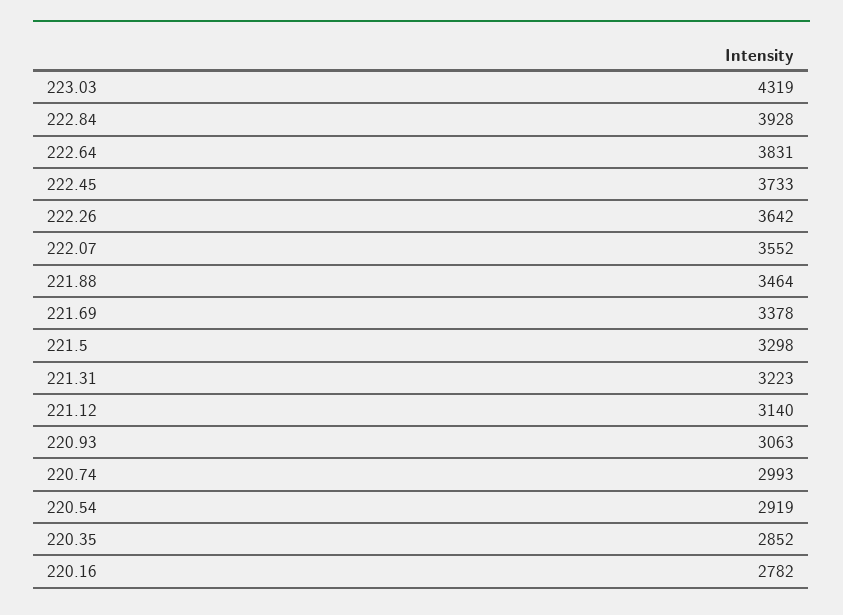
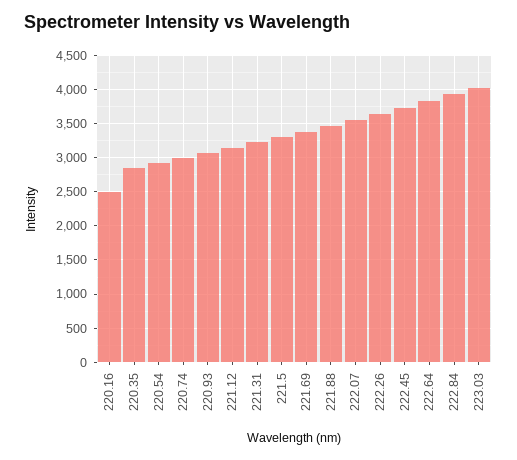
223.03: 4319 -> 4000
220.16: 2782 -> 2500

